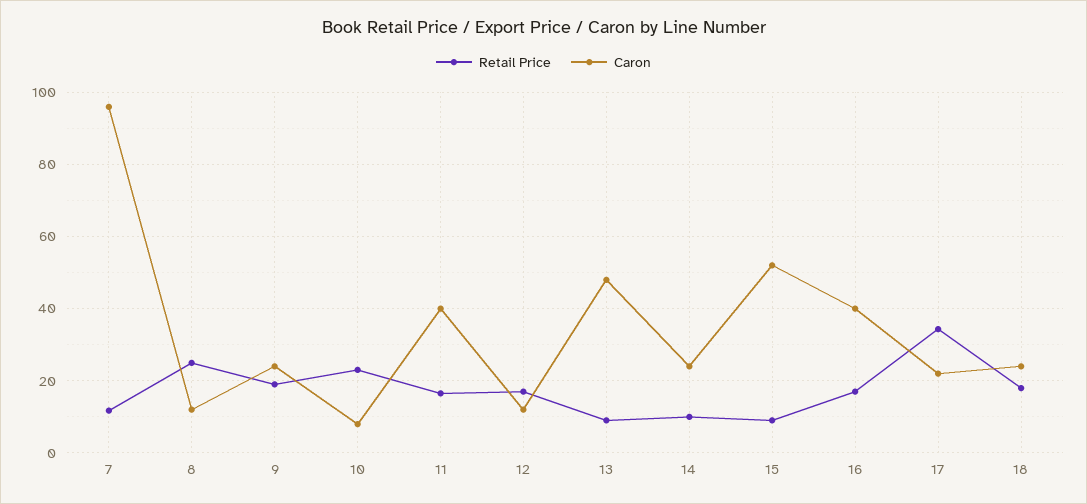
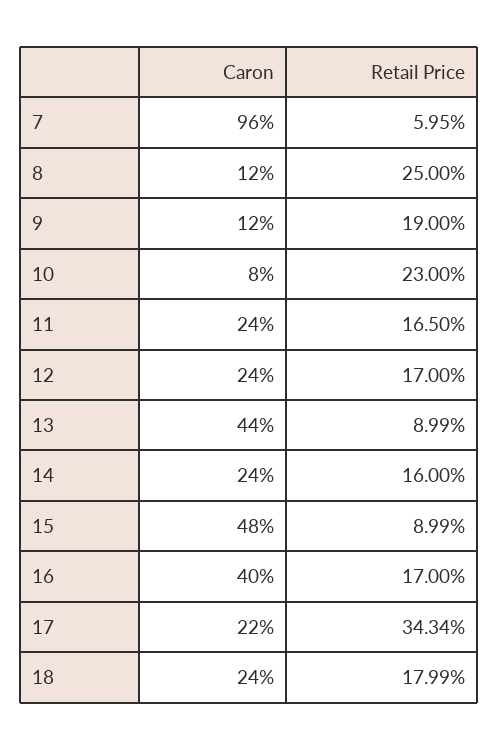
Retail Price, 7: 12 -> 5.95
Caron, 9: 24 -> 12
Caron, 11: 40 -> 24
Caron, 12: 12 -> 24
Caron, 13: 48 -> 44
Retail Price, 14: 10 -> 16
Caron, 15: 52 -> 48

